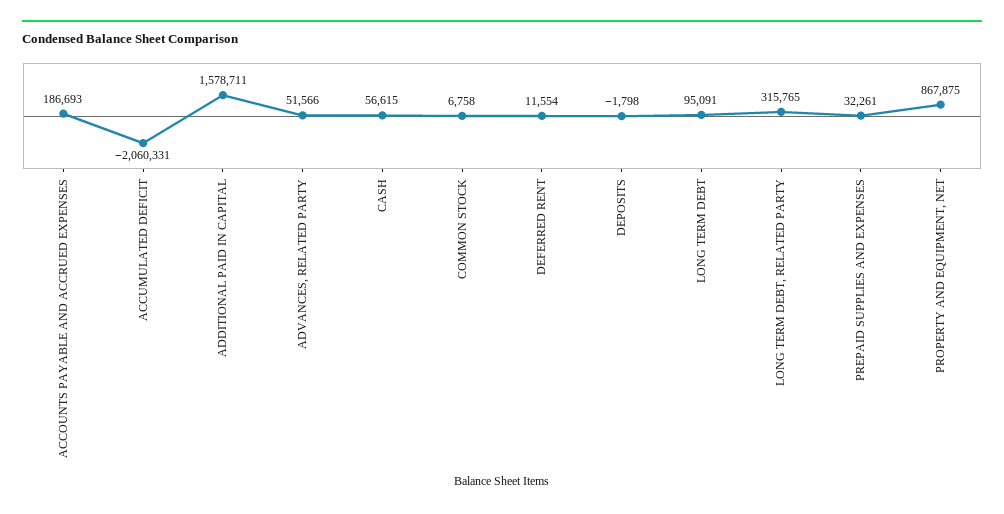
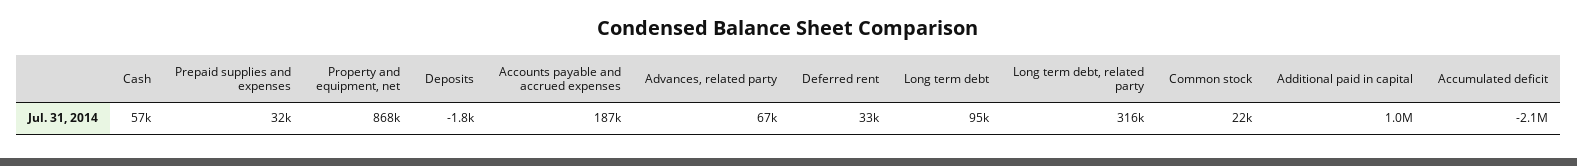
ADDITIONAL PAID IN CAPITAL: 1578711 -> 1000000
ADVANCES, RELATED PARTY: 51566 -> 67000
COMMON STOCK: 6758 -> 22000
DEFERRED RENT: 11554 -> 33000

